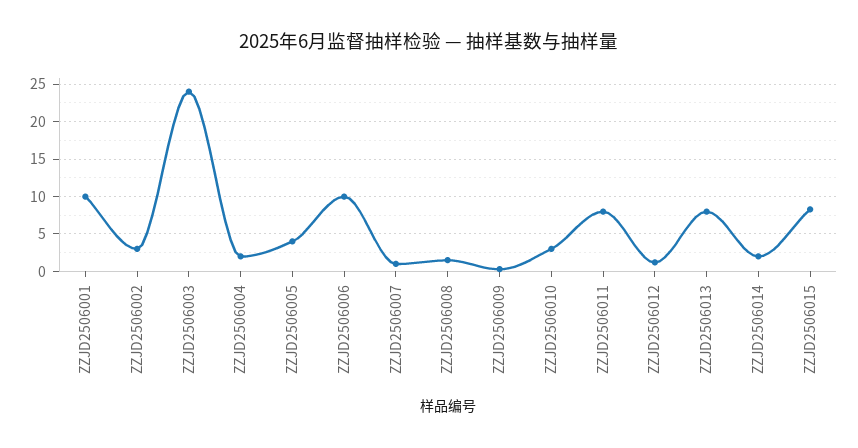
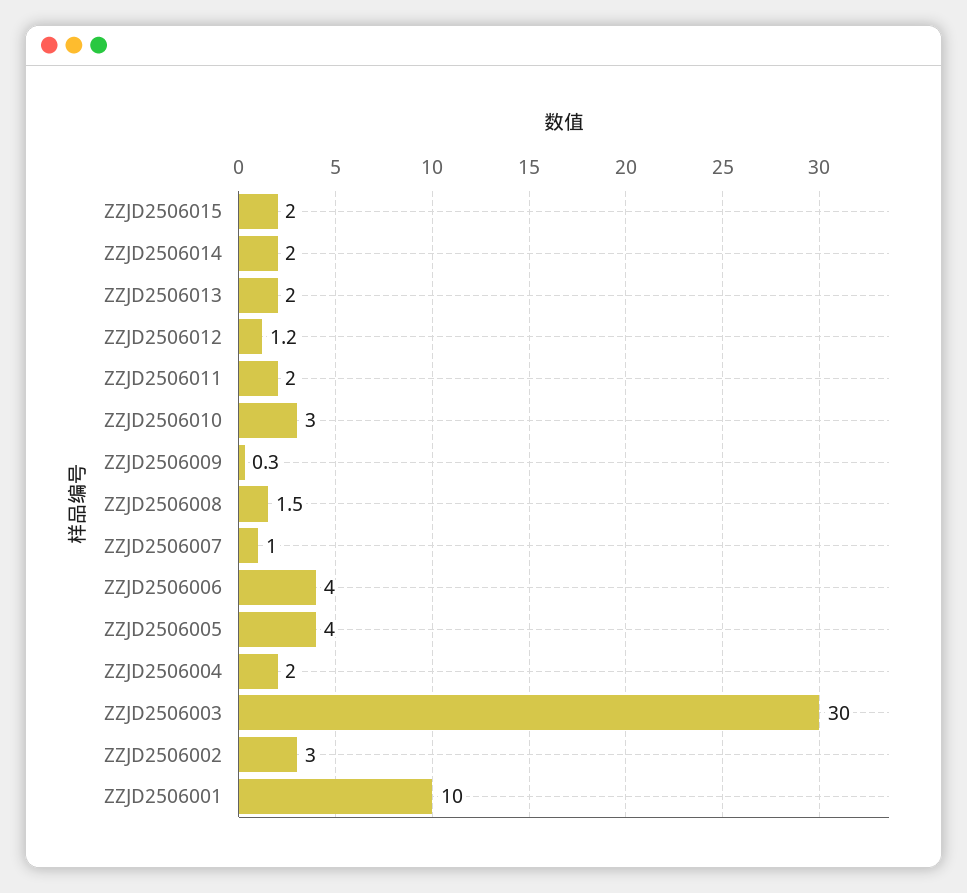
ZZJD2506003: 24 -> 30
ZZJD2506006: 10 -> 4
ZZJD2506011: 8 -> 2
ZZJD2506013: 8 -> 2
ZZJD2506015: 8 -> 2

